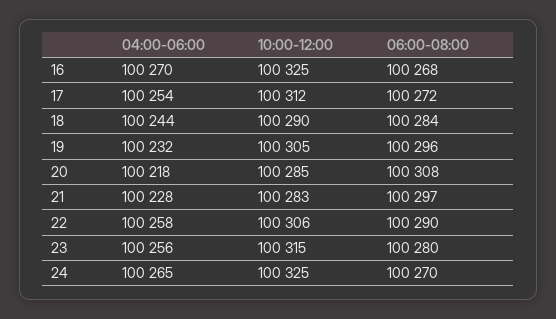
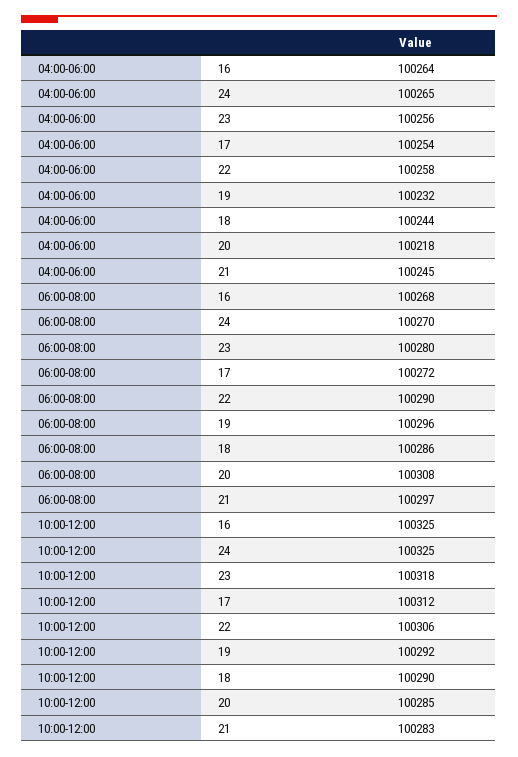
04:00-06:00, 16: 100270 -> 100264
06:00-08:00, 18: 100284 -> 100286
10:00-12:00, 19: 100305 -> 100292
04:00-06:00, 21: 100228 -> 100245
10:00-12:00, 23: 100315 -> 100318

